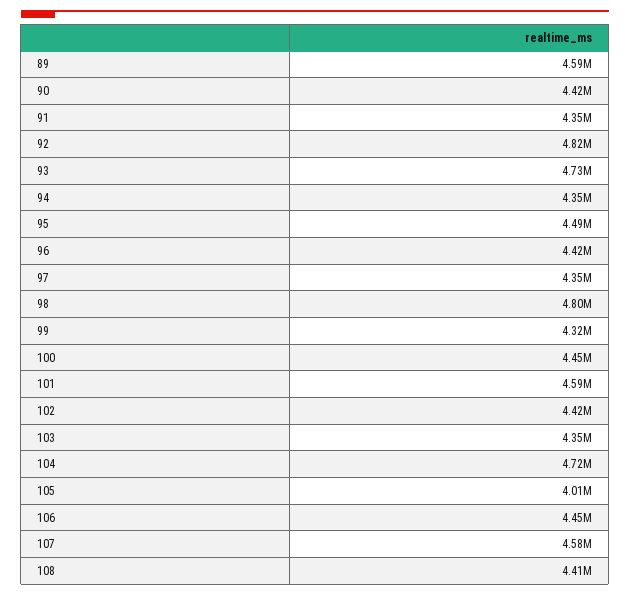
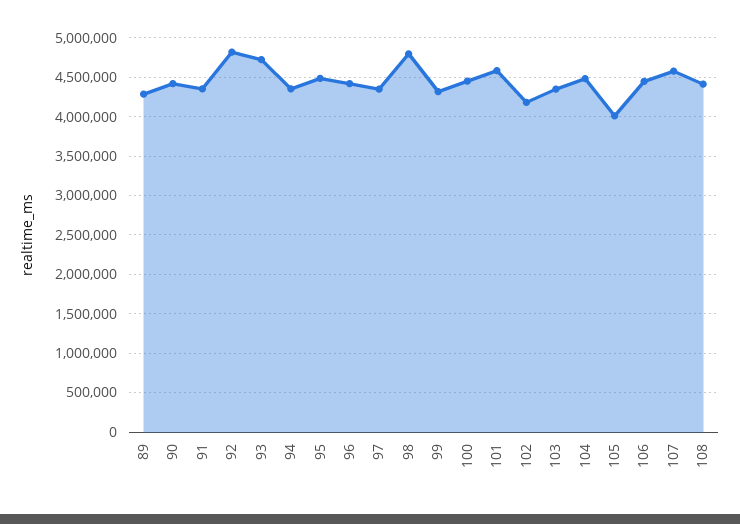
89: 4590000 -> 4300000
102: 4420000 -> 4200000
104: 4720000 -> 4500000

